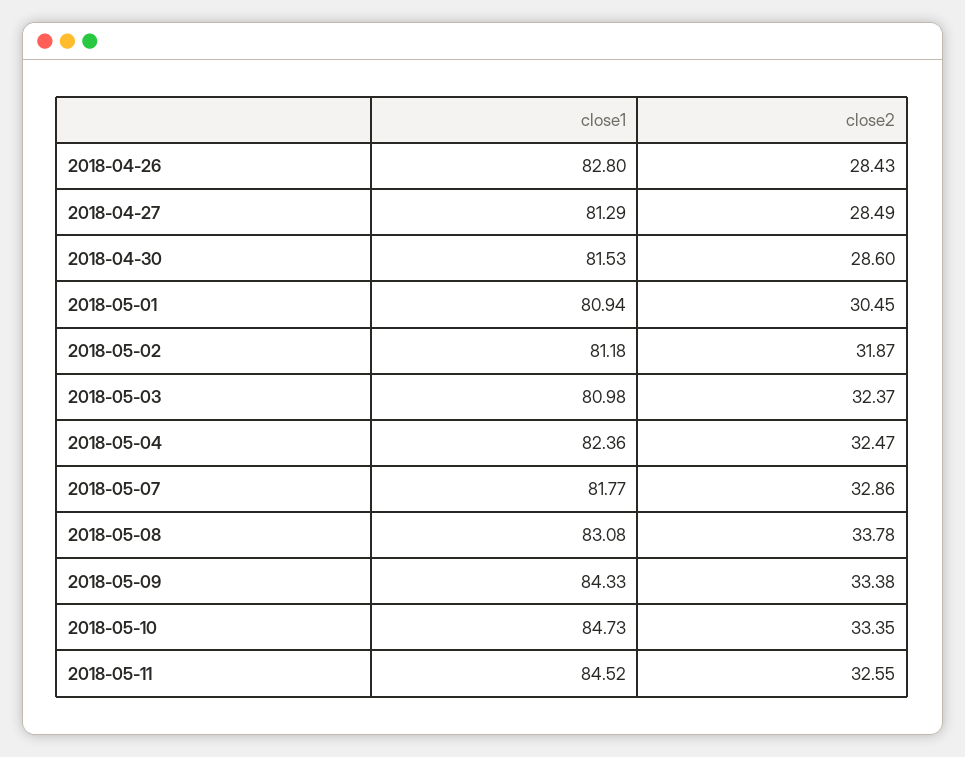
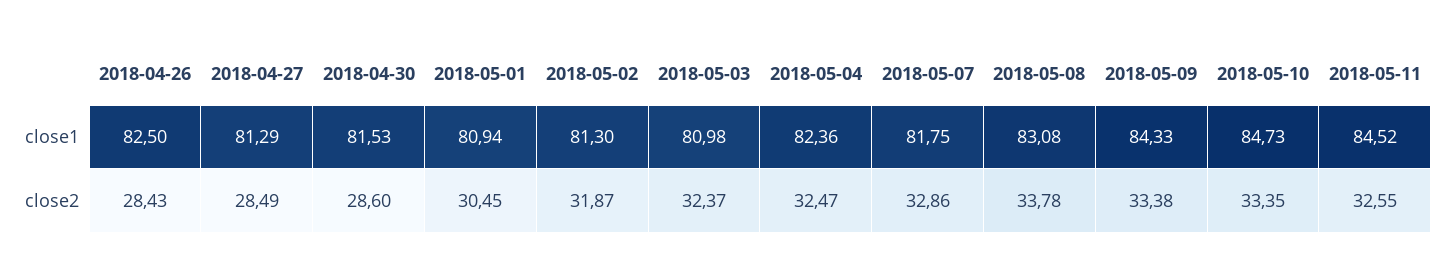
close1, 2018-04-26: 82.8 -> 82.5
close1, 2018-05-02: 81.18 -> 81.3
close1, 2018-05-07: 81.77 -> 81.75

